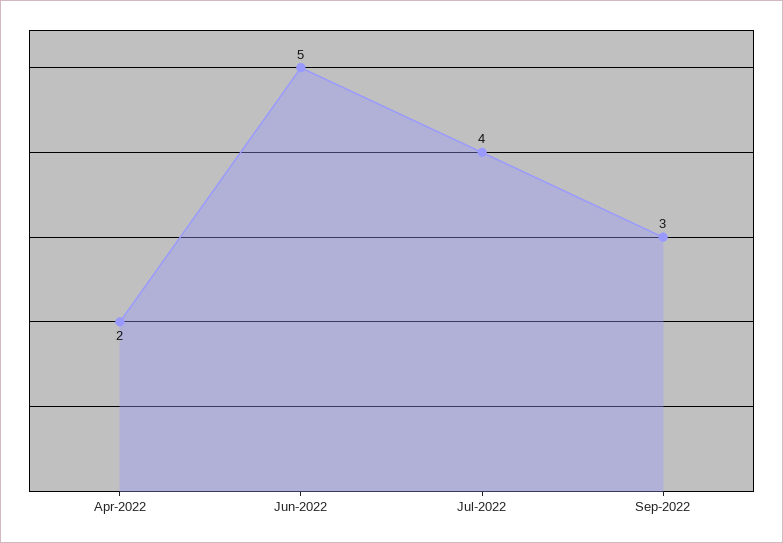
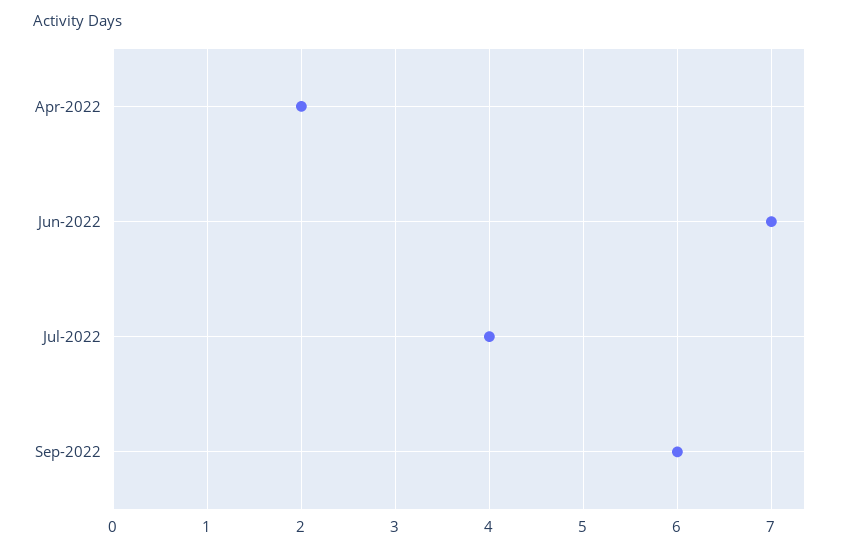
Jun-2022: 5 -> 7
Sep-2022: 3 -> 6

